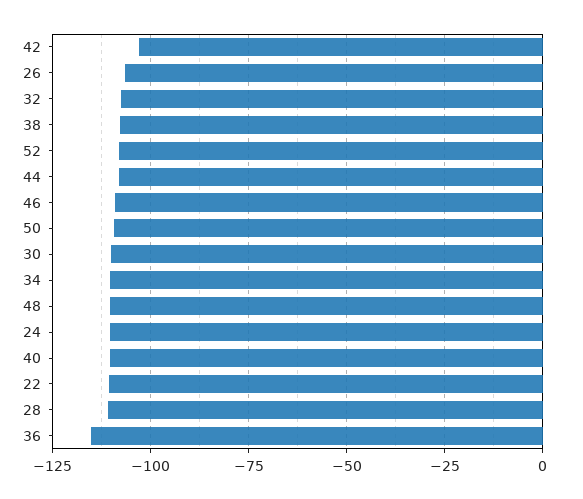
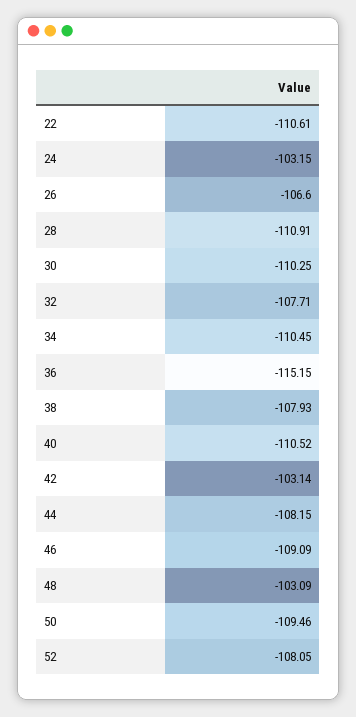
48: -110 -> -103.09
24: -110 -> -103.15

